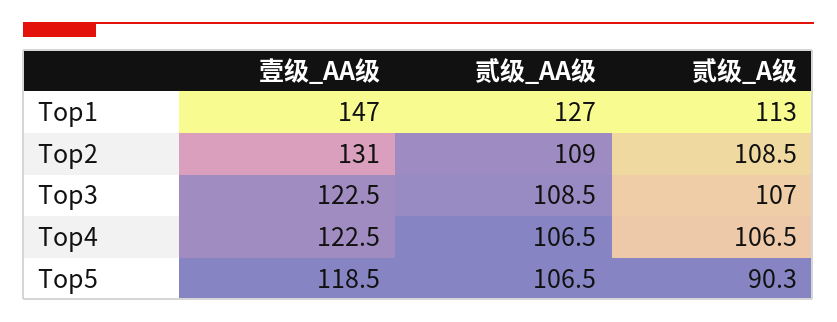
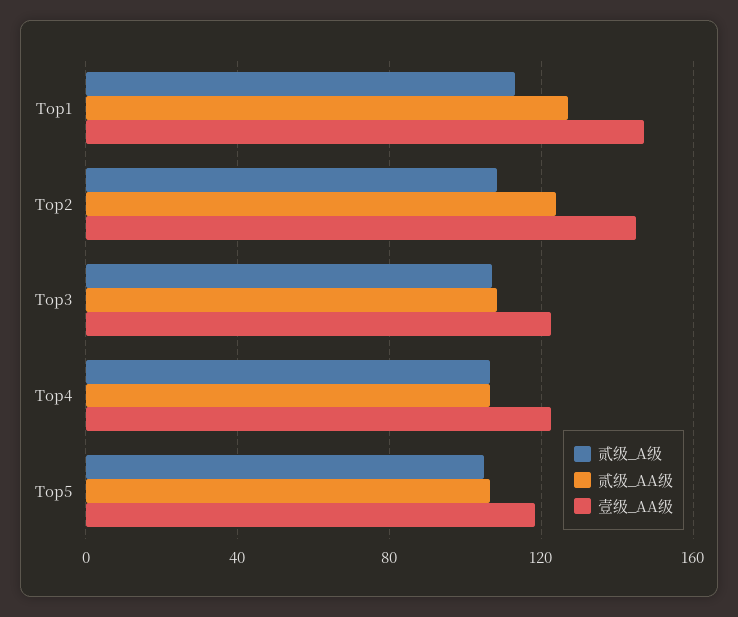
壹级_AA级, Top2: 131 -> 145
贰级_AA级, Top2: 109 -> 125
贰级_A级, Top5: 90.3 -> 105

